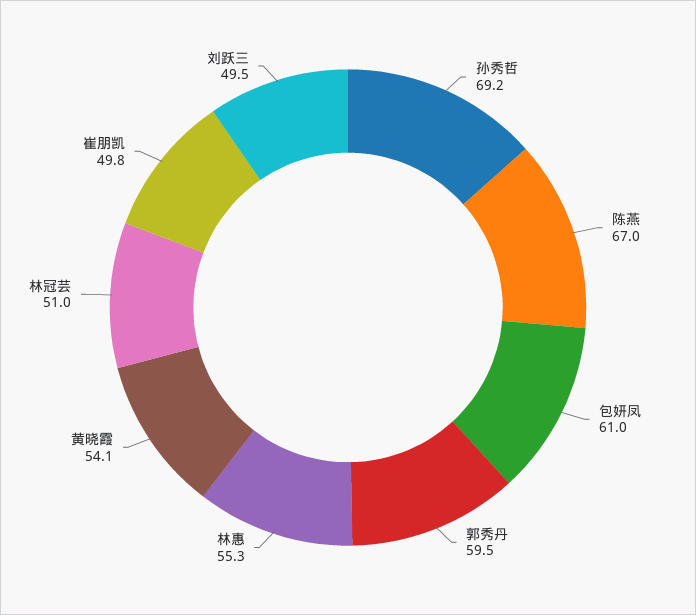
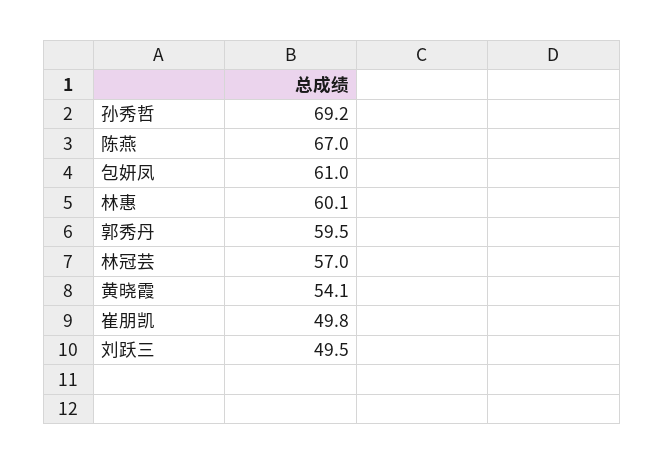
林惠: 55.3 -> 60.1
林冠芸: 51 -> 57

